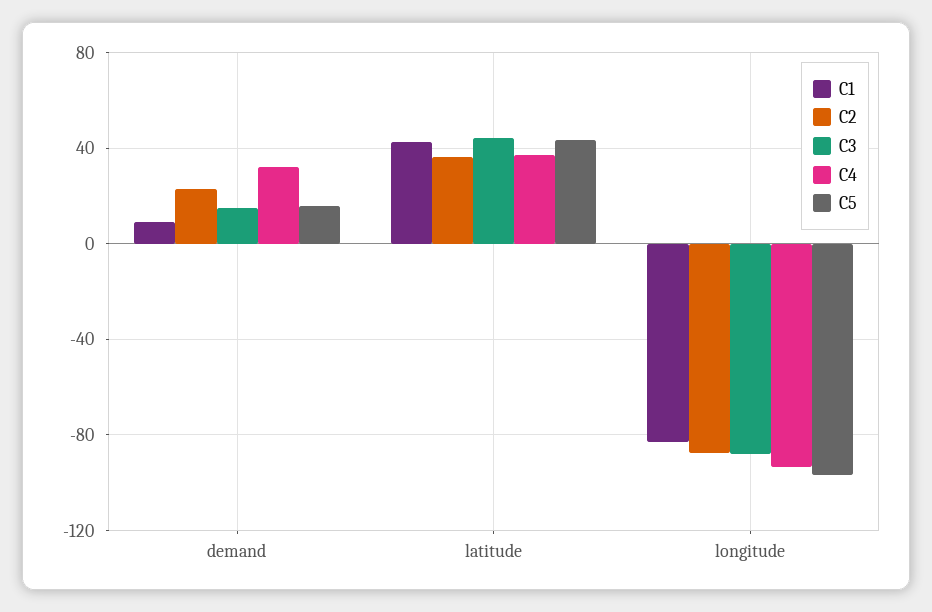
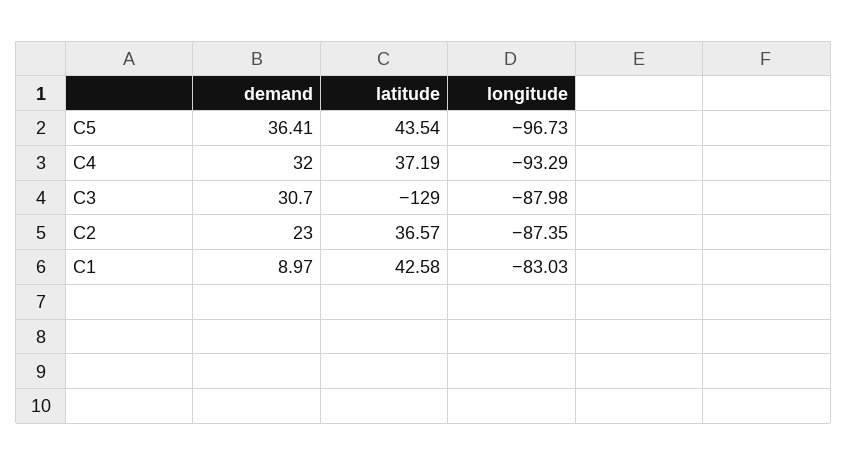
C3, demand: 15 -> 30.7
C5, demand: 15 -> 36.41
C3, latitude: 45 -> -129

